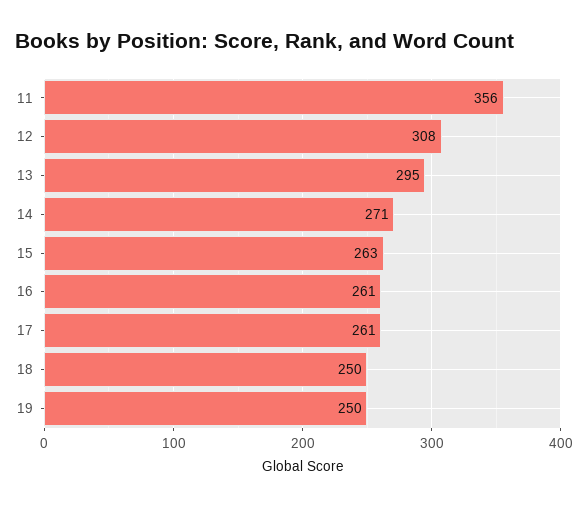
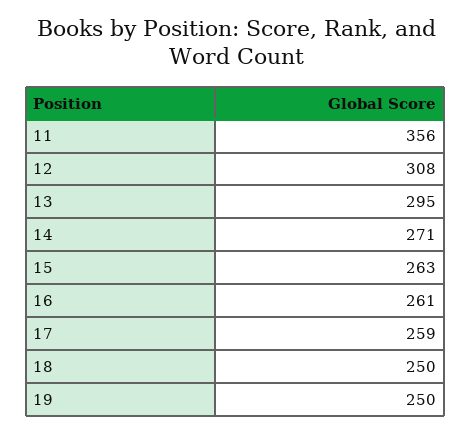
17: 261 -> 259

